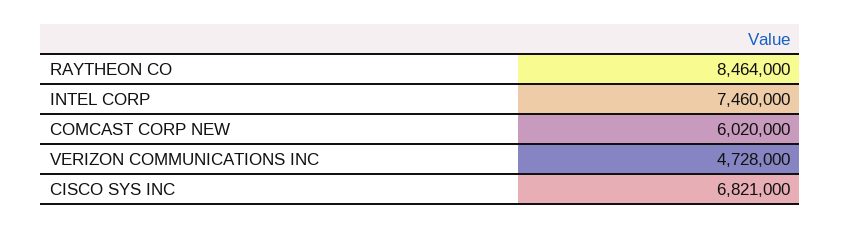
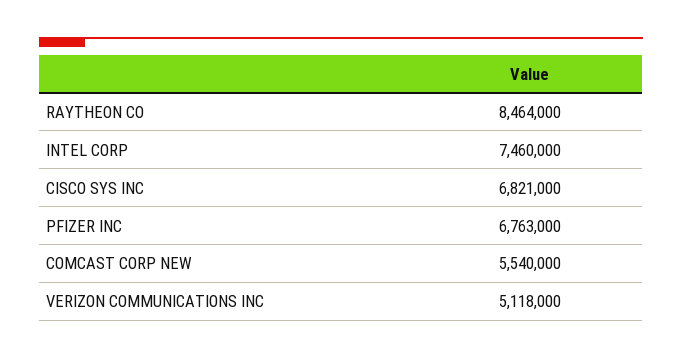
COMCAST CORP NEW: 6020000 -> 5540000
VERIZON COMMUNICATIONS INC: 4728000 -> 5118000
PFIZER INC: none -> 6763000

